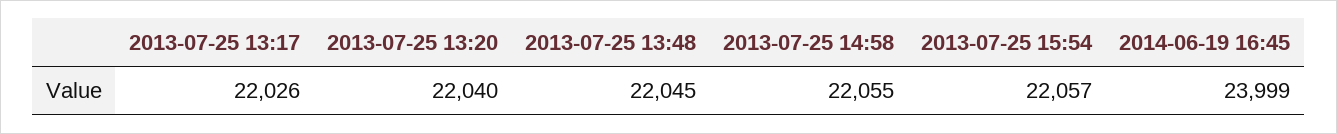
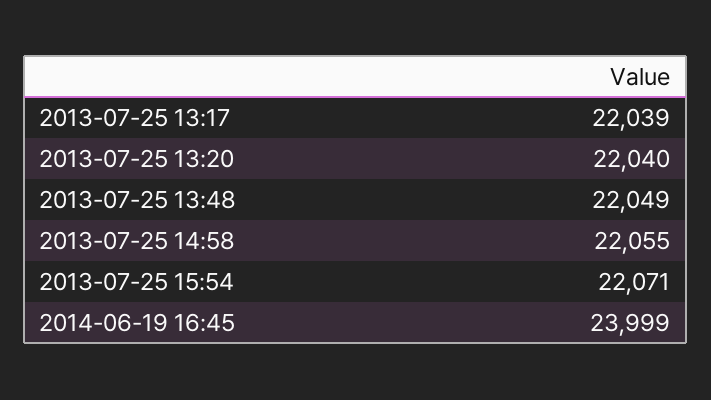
2013-07-25 13:17: 22026 -> 22039
2013-07-25 13:48: 22045 -> 22049
2013-07-25 15:54: 22057 -> 22071

